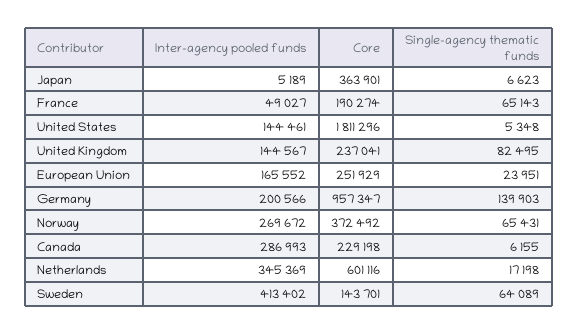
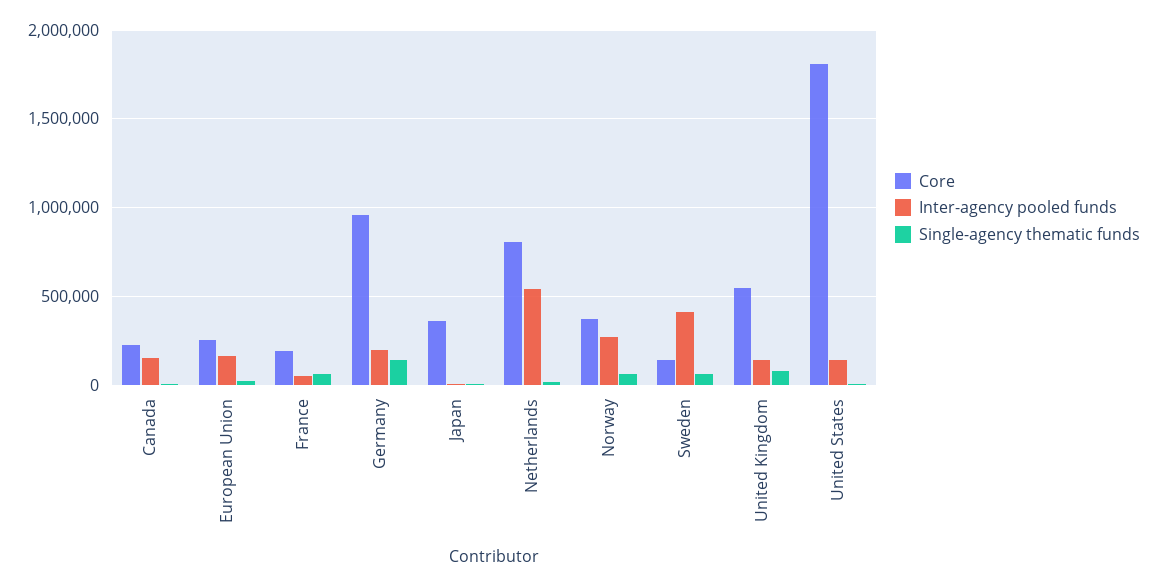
Core, United Kingdom: 237041 -> 550000
Inter-agency pooled funds, Canada: 286993 -> 150000
Inter-agency pooled funds, Netherlands: 345369 -> 550000
Core, Netherlands: 601116 -> 800000

